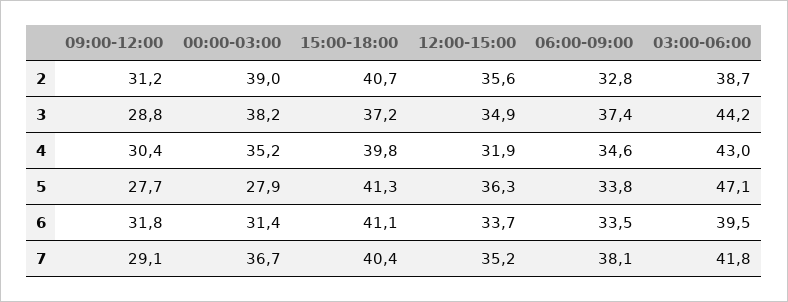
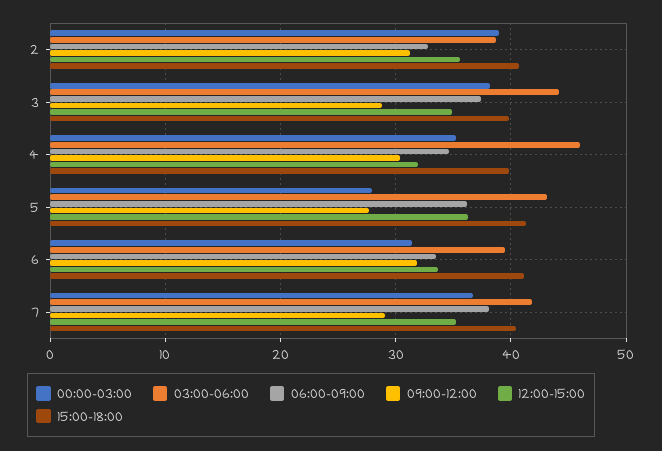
15:00-18:00, 3: 37.2 -> 40
03:00-06:00, 4: 43 -> 46
06:00-09:00, 5: 33.8 -> 36
03:00-06:00, 5: 47.1 -> 43

